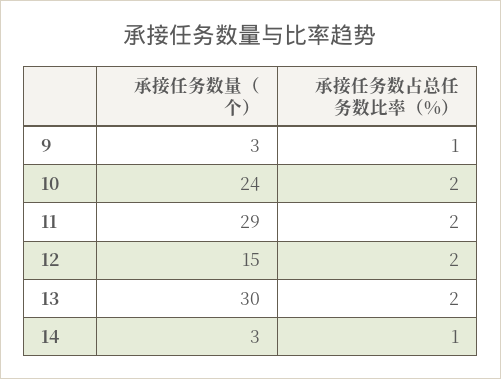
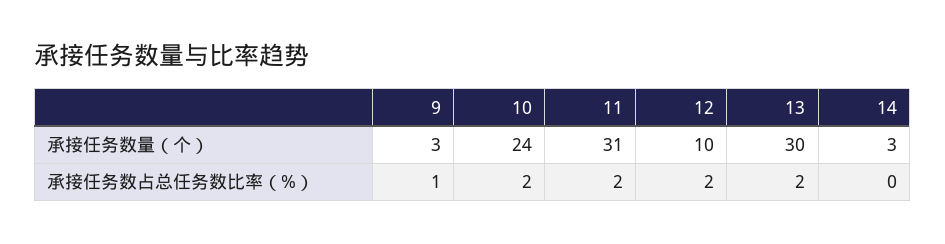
承接任务数量（个）, 11: 29 -> 31
承接任务数量（个）, 12: 15 -> 10
承接任务数占总任务数比率（%）, 14: 1 -> 0

